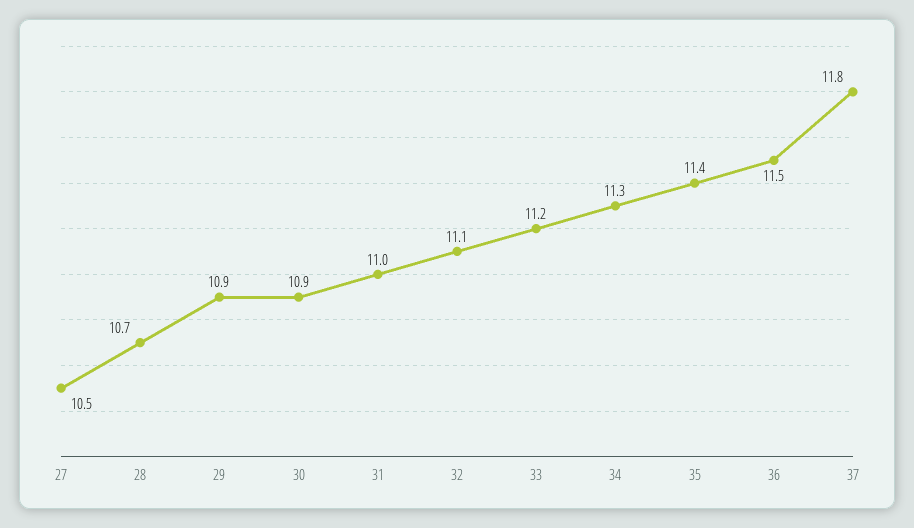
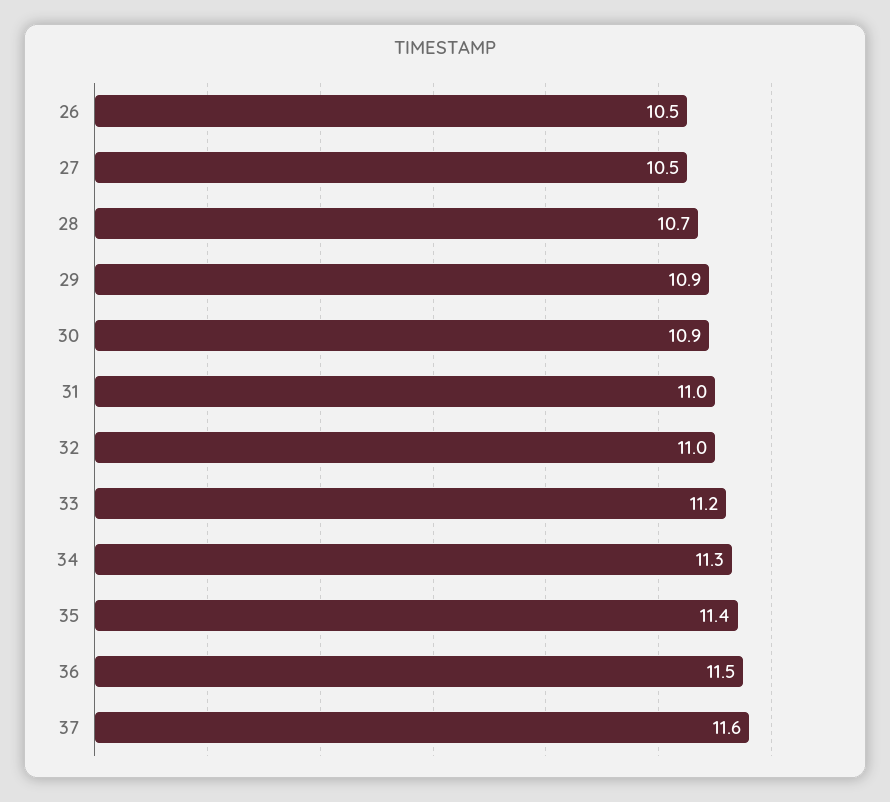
32: 11.1 -> 11
37: 11.8 -> 11.6
26: none -> 10.5

